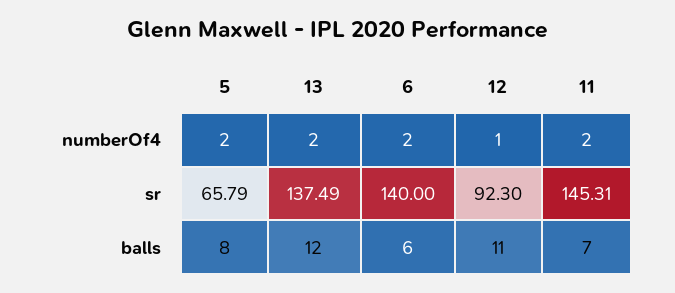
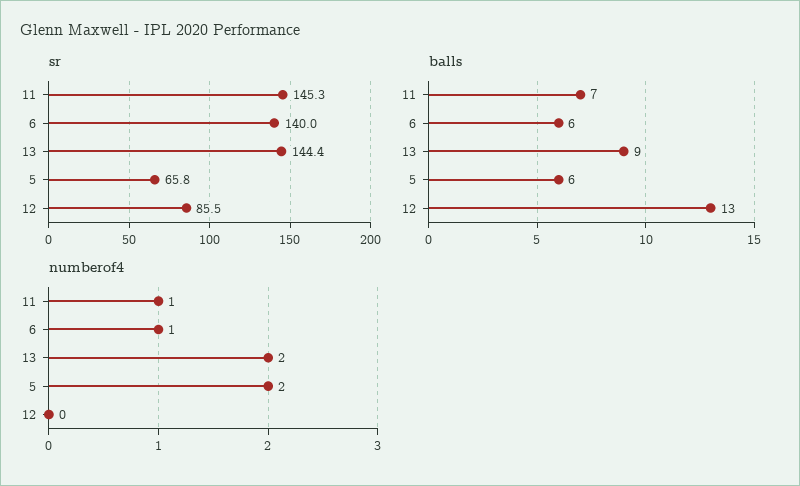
numberOf4, 6: 2 -> 1
numberOf4, 12: 1 -> 0
numberOf4, 11: 2 -> 1
sr, 13: 137.49 -> 144.4
sr, 12: 92.3 -> 85.5
balls, 5: 8 -> 6
balls, 13: 12 -> 9
balls, 12: 11 -> 13

